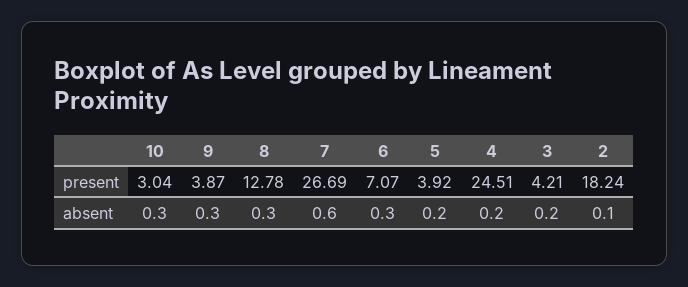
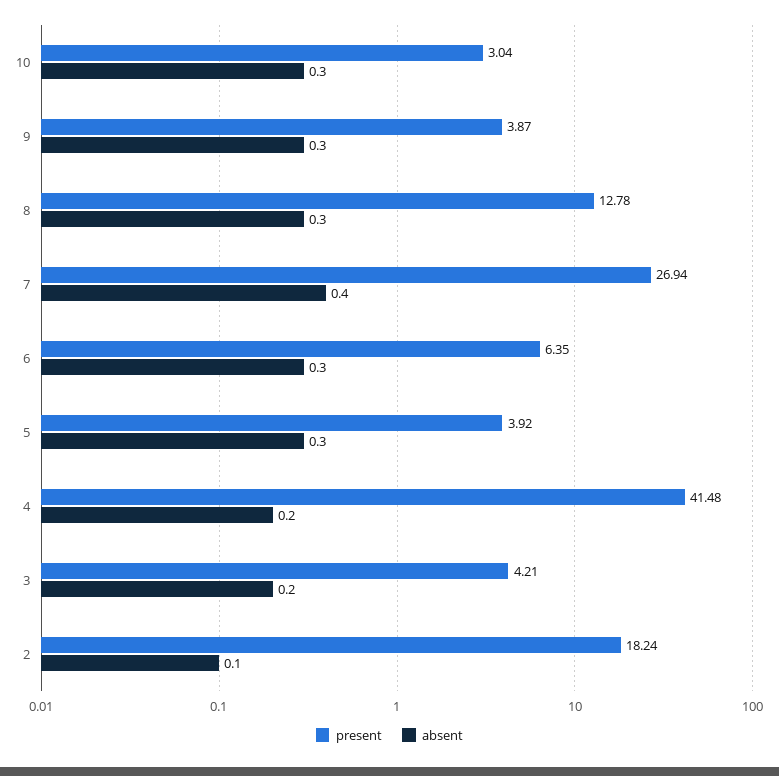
present, 7: 26.69 -> 26.94
present, 6: 7.07 -> 6.35
present, 4: 24.51 -> 41.48
absent, 7: 0.6 -> 0.4
absent, 5: 0.2 -> 0.3

